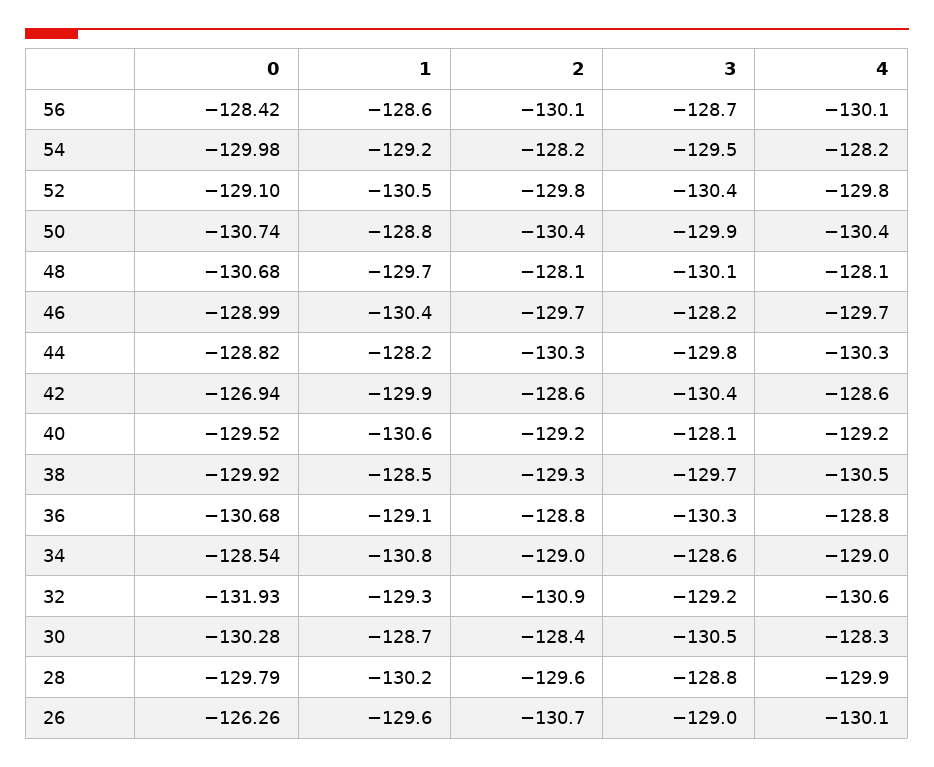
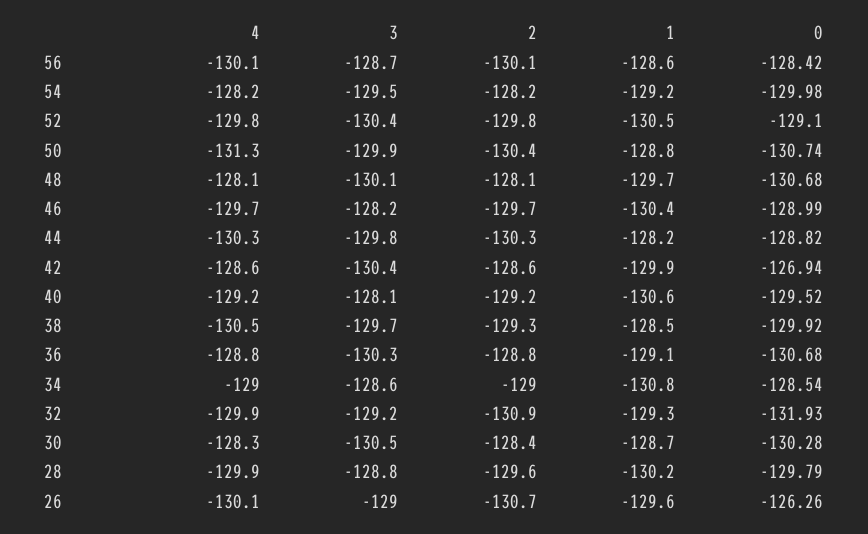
4, 50: -130.4 -> -131.3
4, 32: -130.6 -> -129.9

